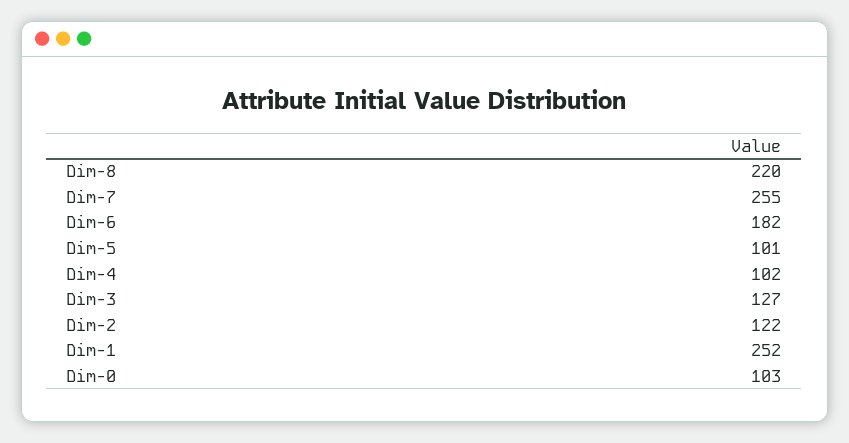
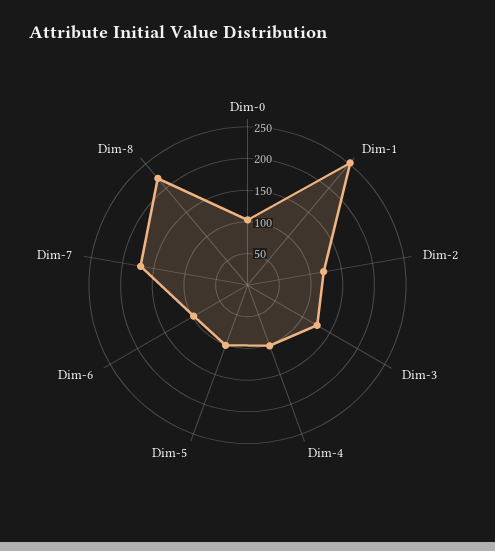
Dim-7: 255 -> 175
Dim-6: 182 -> 100

